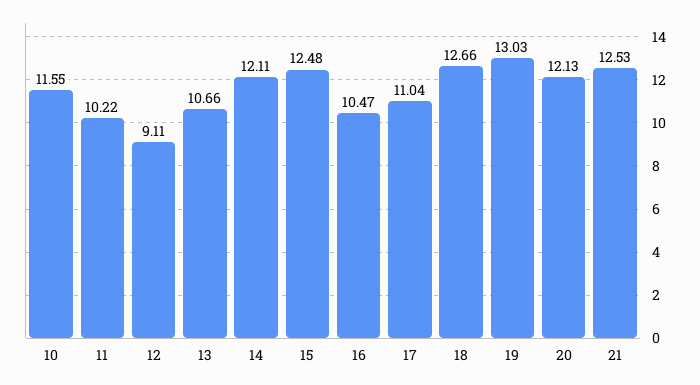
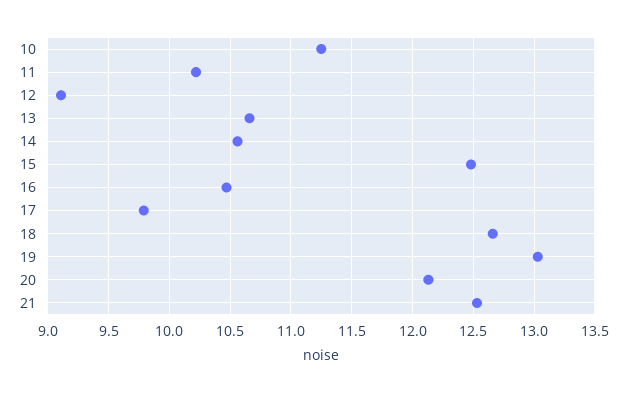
10: 11.55 -> 11.25
14: 12.11 -> 10.55
17: 11.04 -> 9.8

